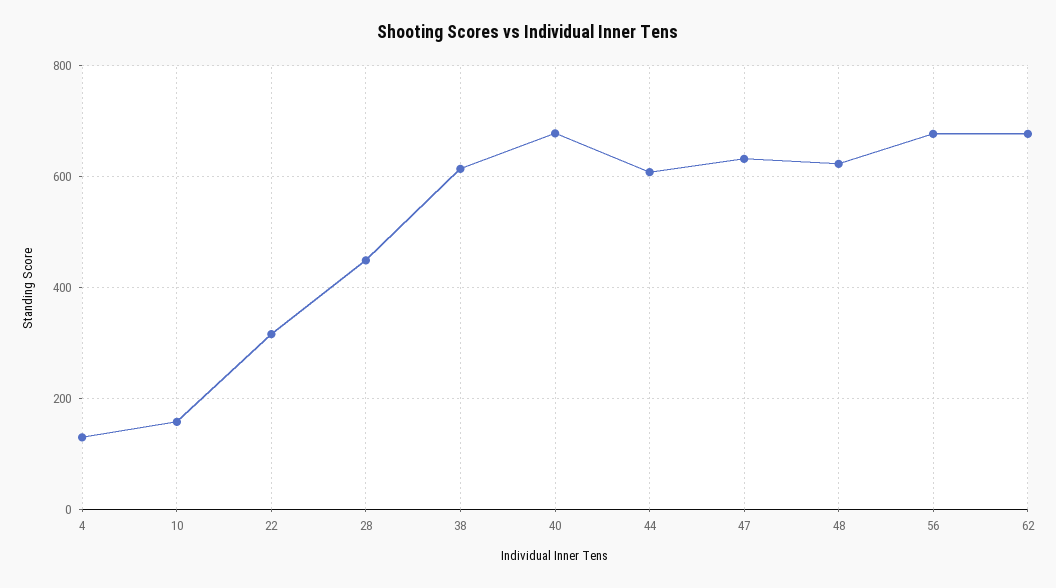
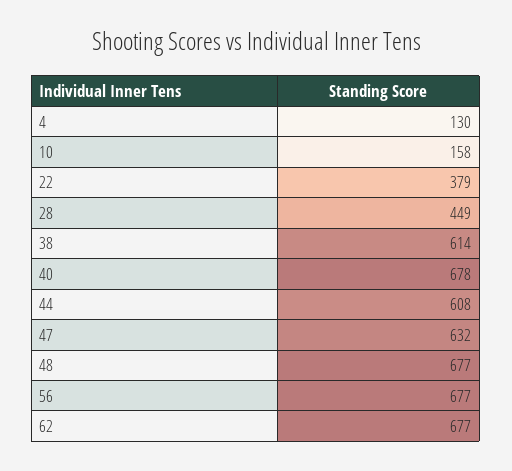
22: 320 -> 379
48: 620 -> 677

